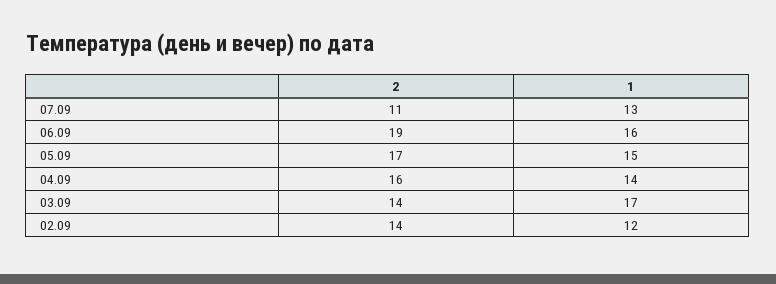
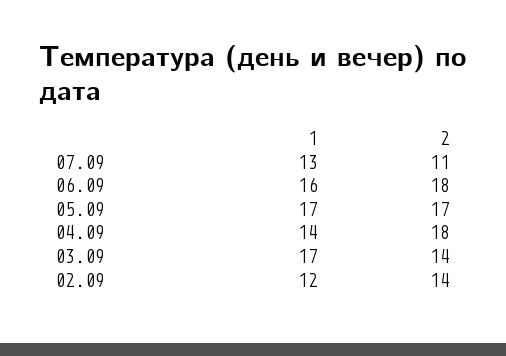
2, 06.09: 19 -> 18
1, 05.09: 15 -> 17
2, 04.09: 16 -> 18

